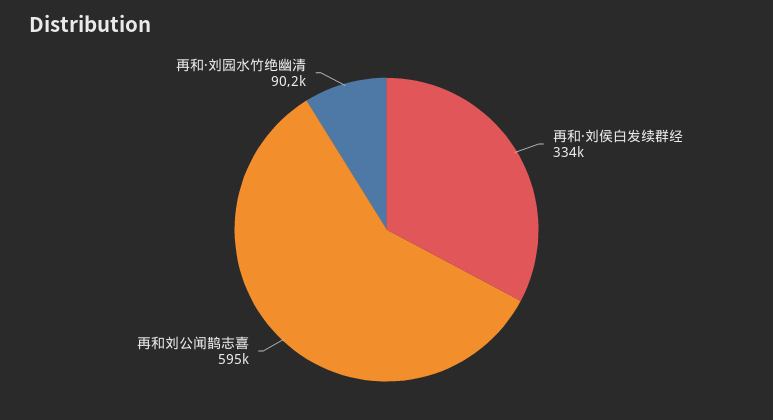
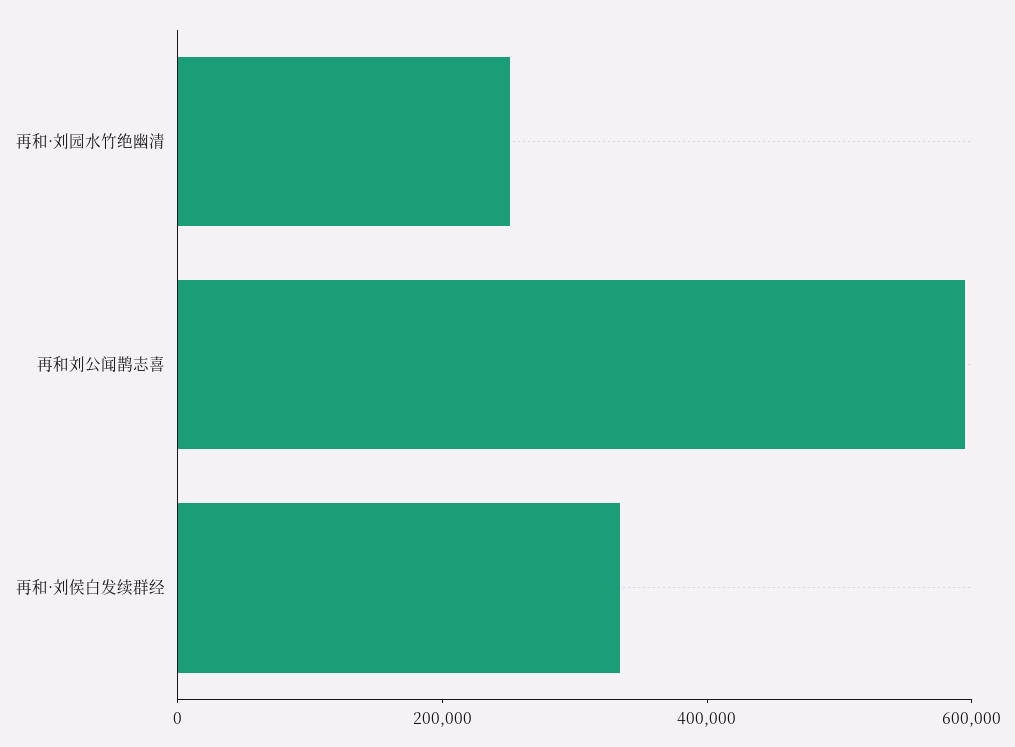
再和·刘园水竹绝幽清: 90200 -> 250000

